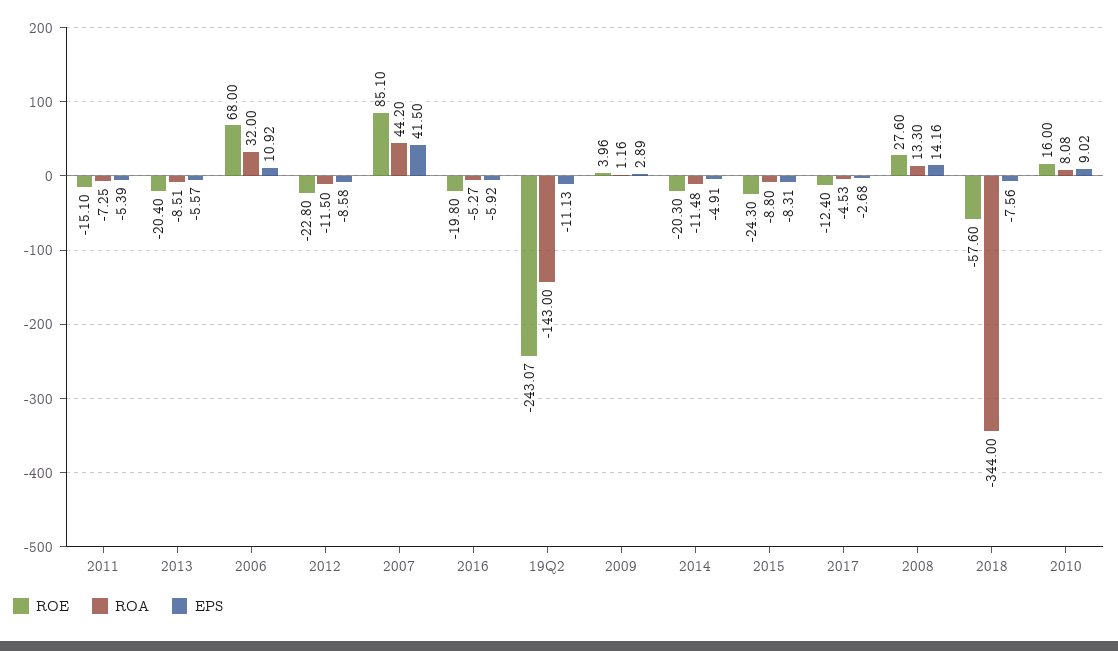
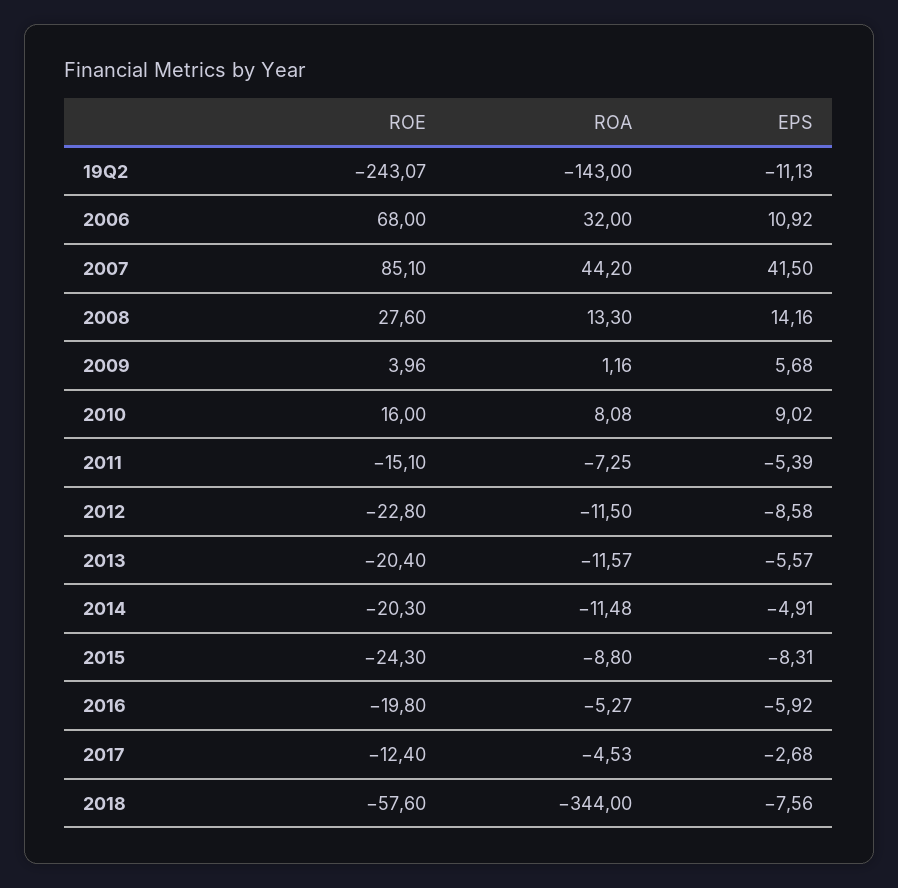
ROA, 2013: -8.51 -> -11.57
EPS, 2009: 2.89 -> 5.68

